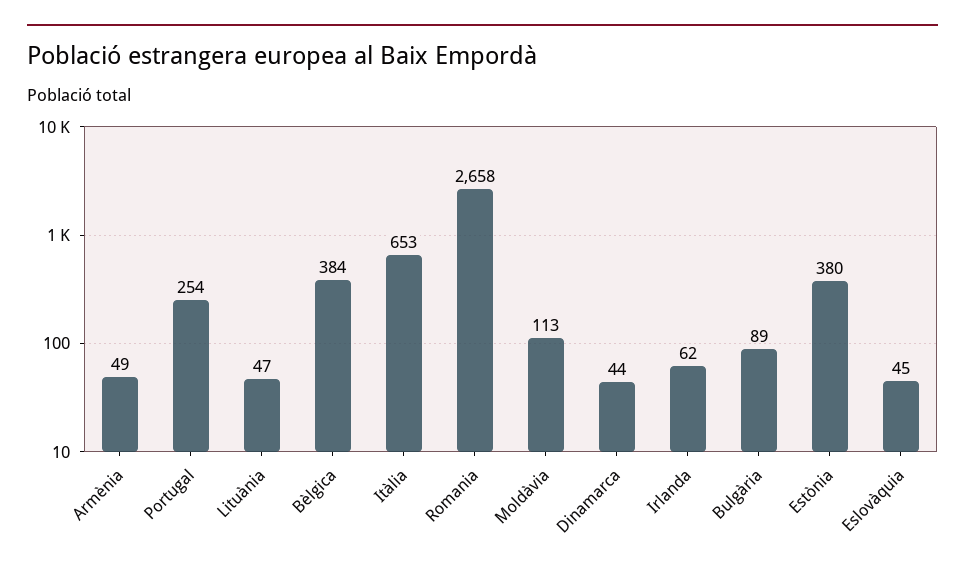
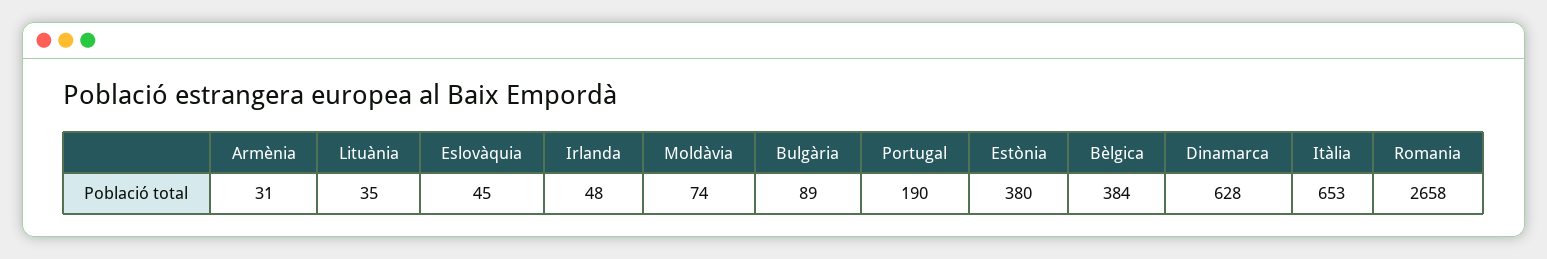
Armènia: 49 -> 31
Portugal: 254 -> 190
Lituània: 47 -> 35
Moldàvia: 113 -> 74
Dinamarca: 44 -> 628
Irlanda: 62 -> 48

